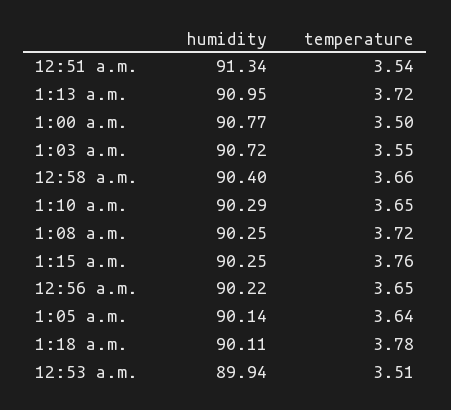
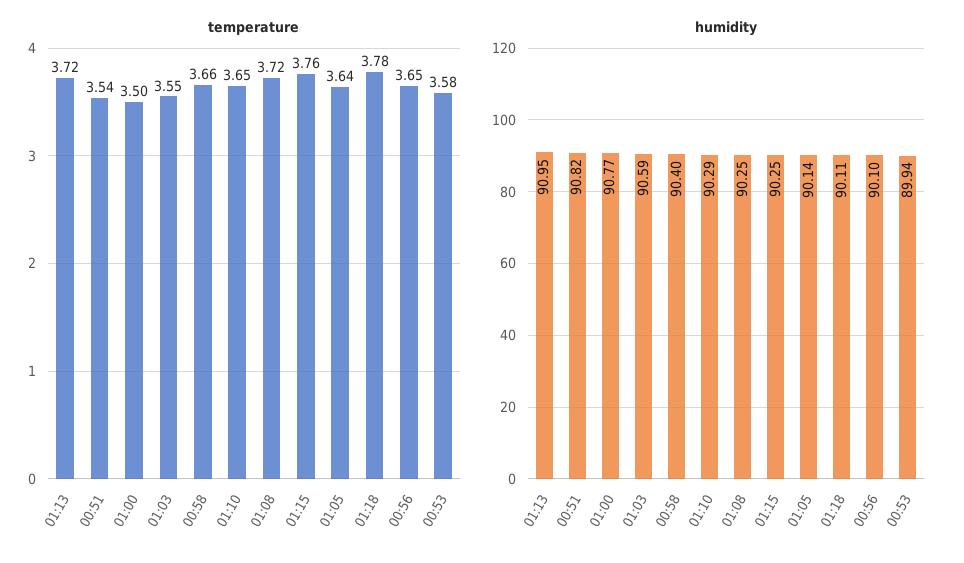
humidity, 12:51 a.m.: 91.34 -> 90.82
humidity, 1:03 a.m.: 90.72 -> 90.59
humidity, 12:56 a.m.: 90.22 -> 90.1
temperature, 12:53 a.m.: 3.51 -> 3.58

